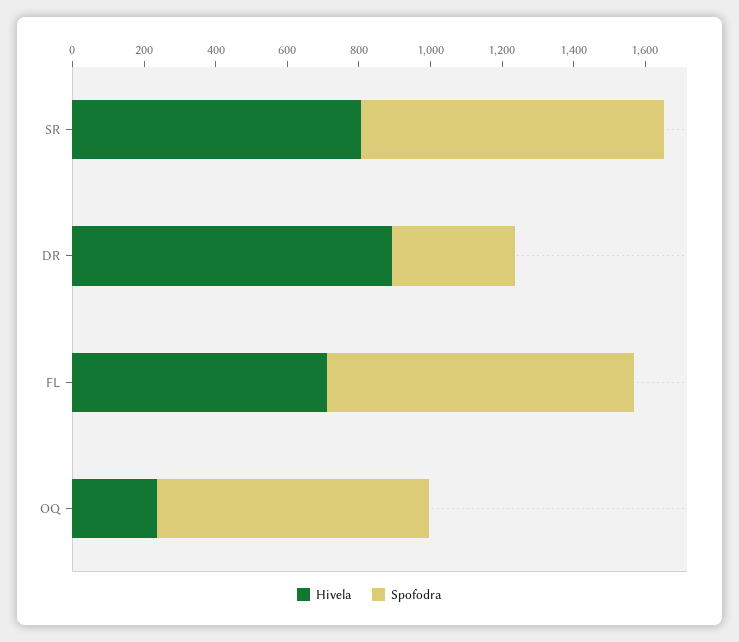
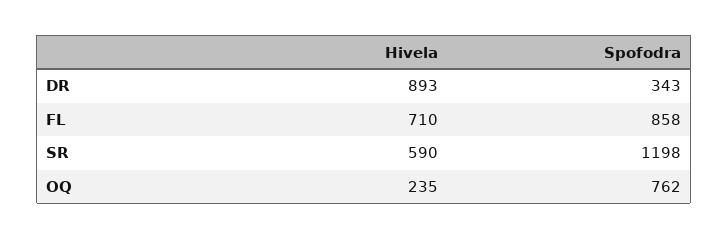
Hivela, SR: 800 -> 590
Spofodra, SR: 850 -> 1198

